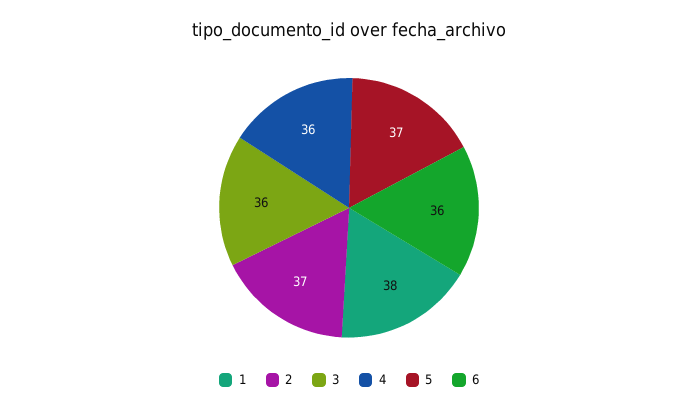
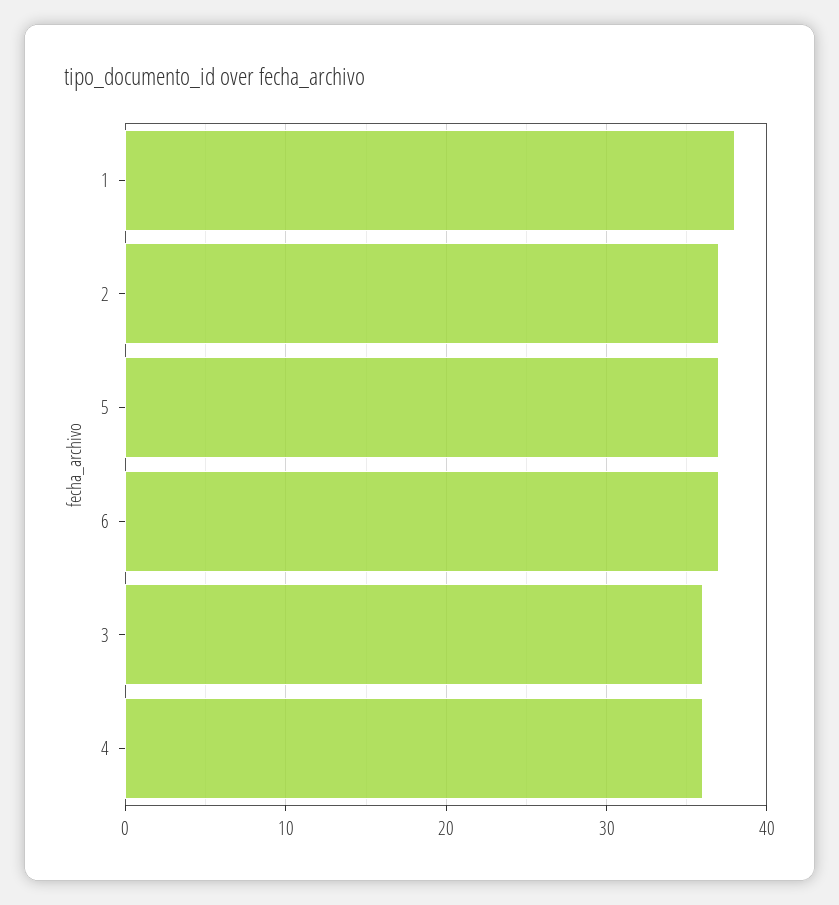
6: 36 -> 37

